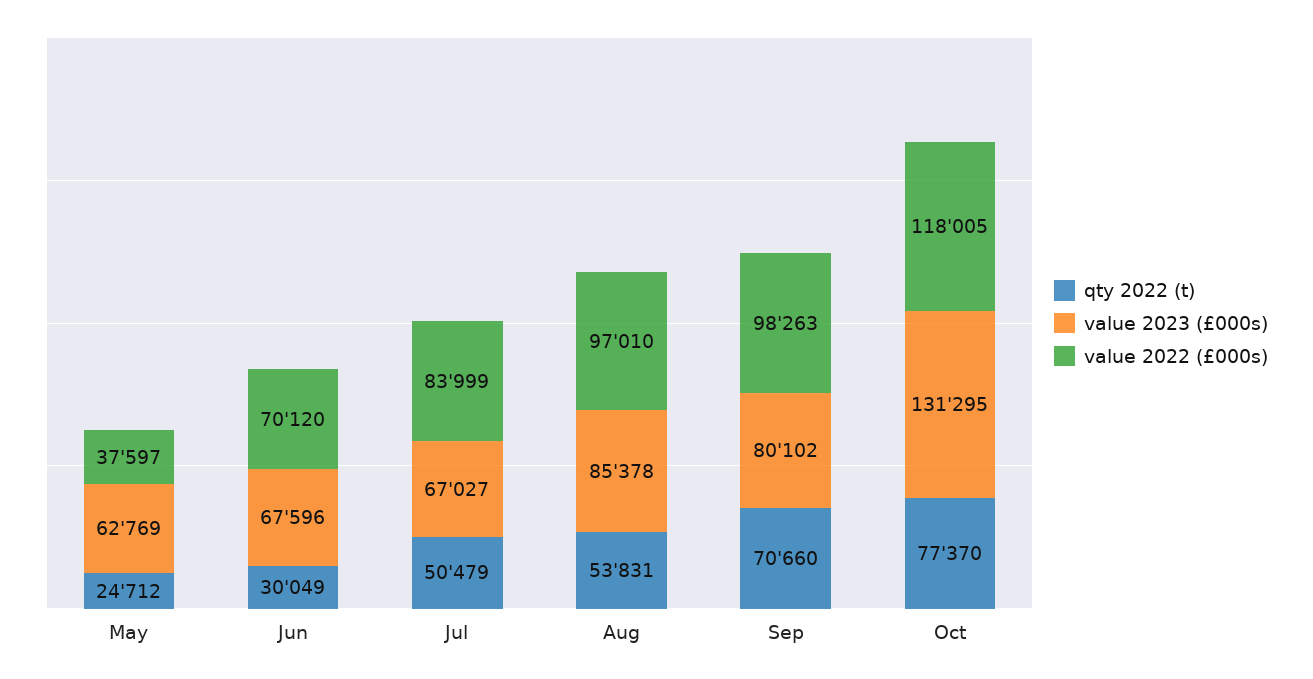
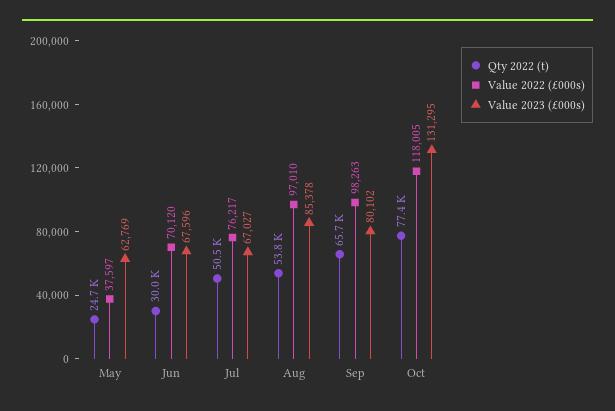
value 2022 (£000s), Jul: 83999 -> 76217
qty 2022 (t), Sep: 70660 -> 65700

